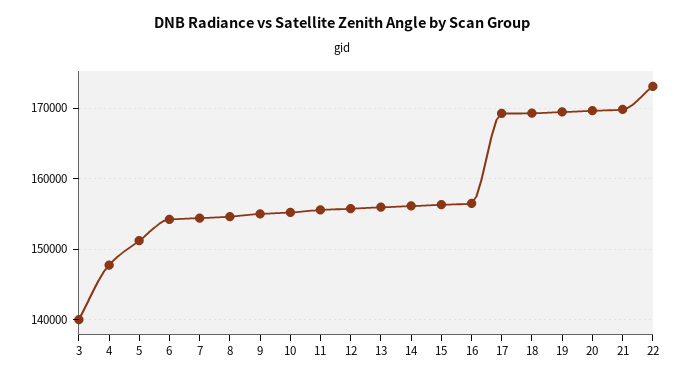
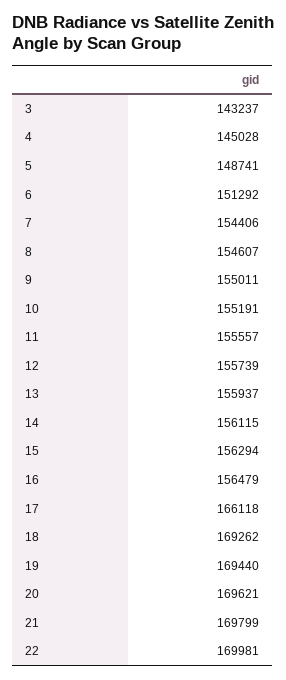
3: 140000 -> 143237
4: 148000 -> 145028
5: 151000 -> 148741
6: 154000 -> 151292
17: 169000 -> 166118
22: 173000 -> 169981

